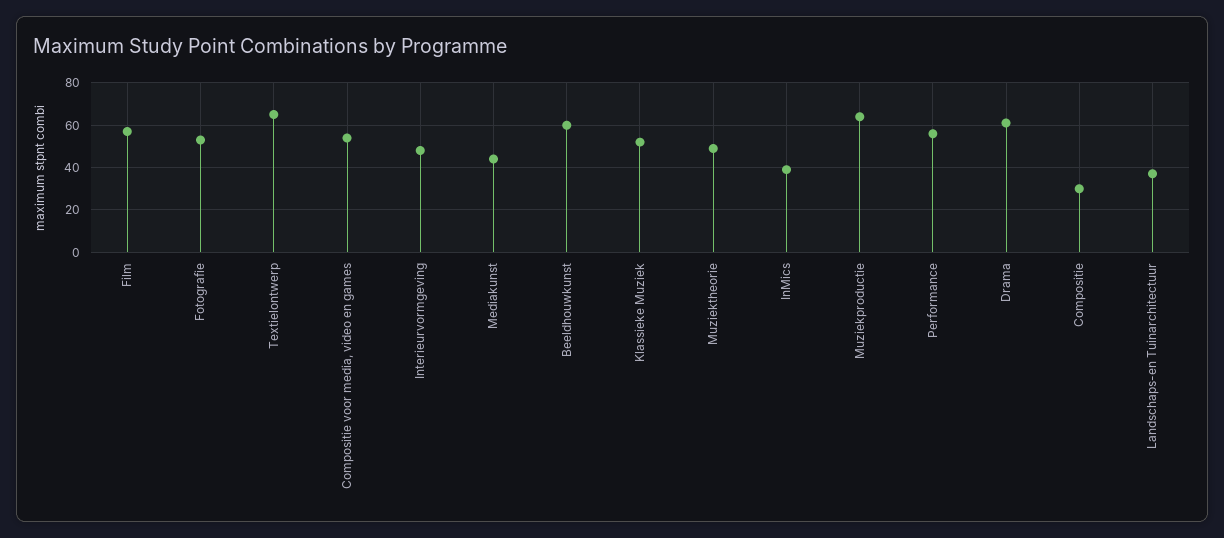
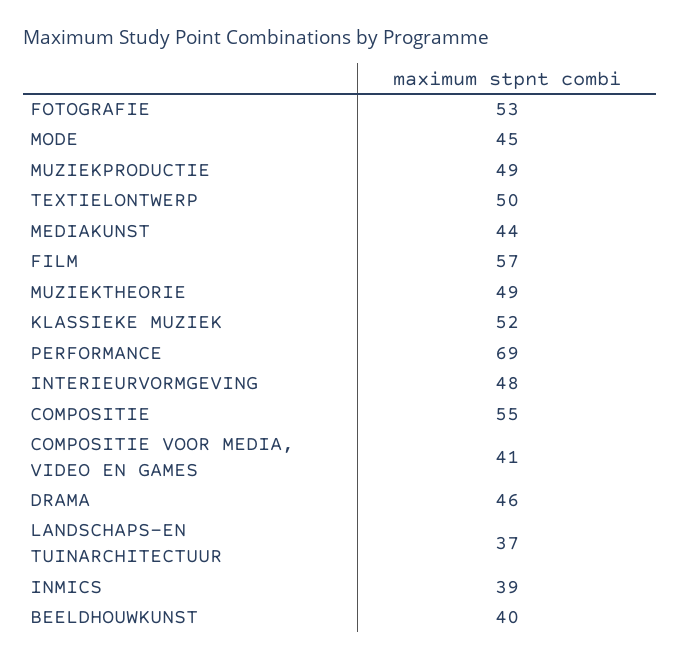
Textielontwerp: 65 -> 50
Compositie voor media, video en games: 55 -> 41
Beeldhouwkunst: 60 -> 40
Muziekproductie: 65 -> 49
Performance: 55 -> 69
Drama: 60 -> 46
Compositie: 30 -> 55
MODE: none -> 45

